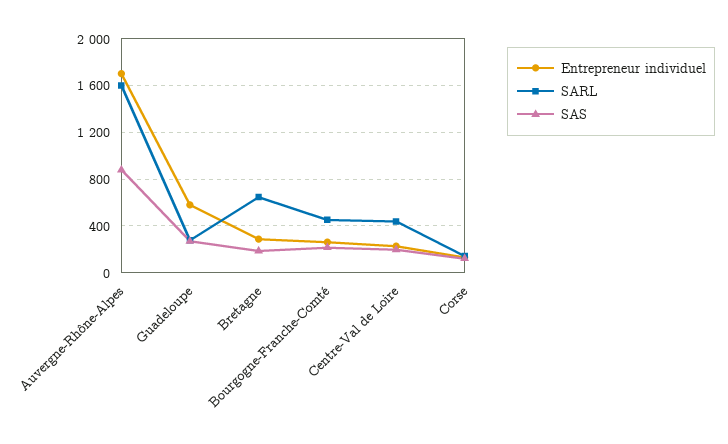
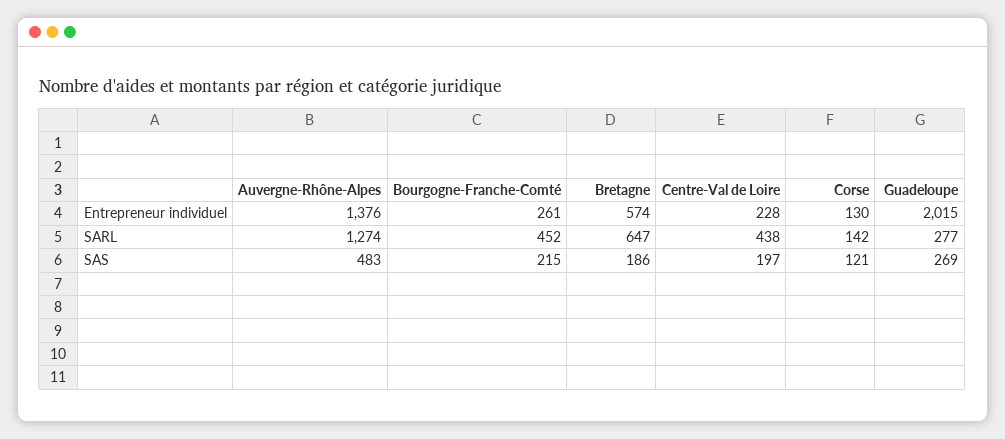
Entrepreneur individuel, Auvergne-Rhône-Alpes: 1700 -> 1376
SARL, Auvergne-Rhône-Alpes: 1600 -> 1274
SAS, Auvergne-Rhône-Alpes: 900 -> 483
Entrepreneur individuel, Guadeloupe: 600 -> 2015
Entrepreneur individuel, Bretagne: 300 -> 574

